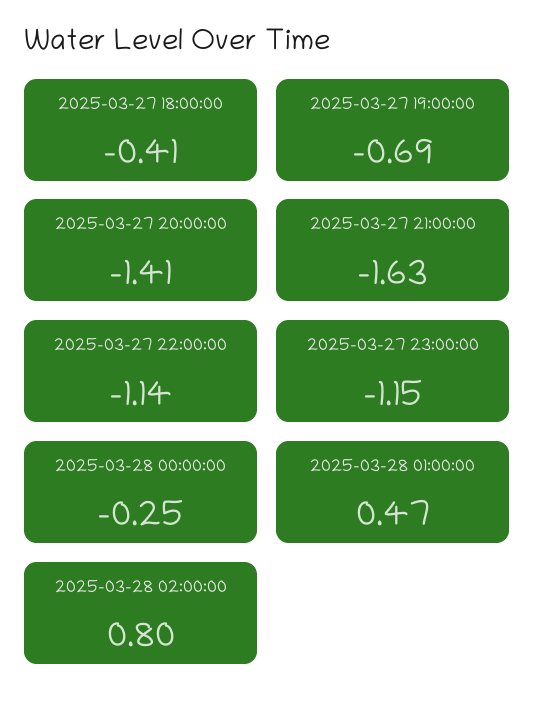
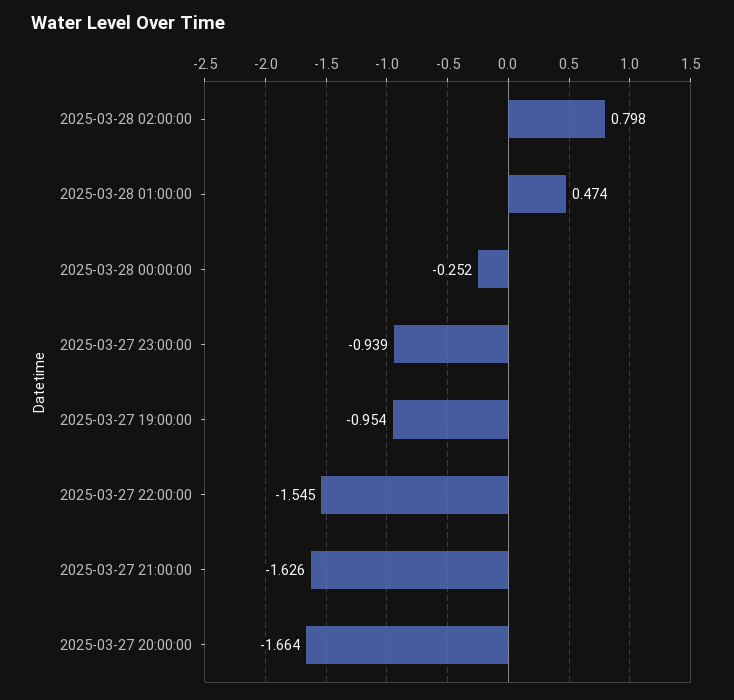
2025-03-27 18:00:00: -0.41 -> none
2025-03-27 19:00:00: -0.69 -> -0.954
2025-03-27 20:00:00: -1.41 -> -1.664
2025-03-27 22:00:00: -1.14 -> -1.545
2025-03-27 23:00:00: -1.15 -> -0.939

